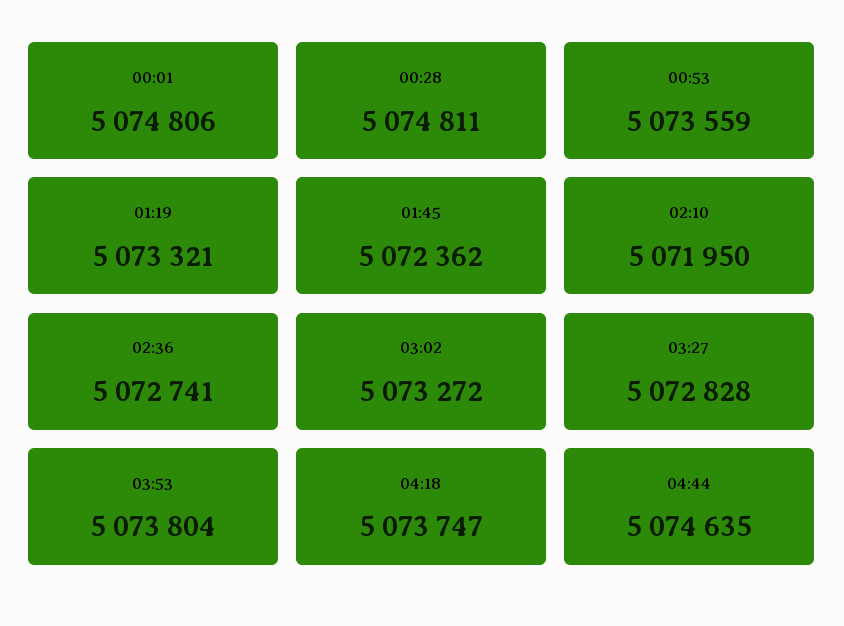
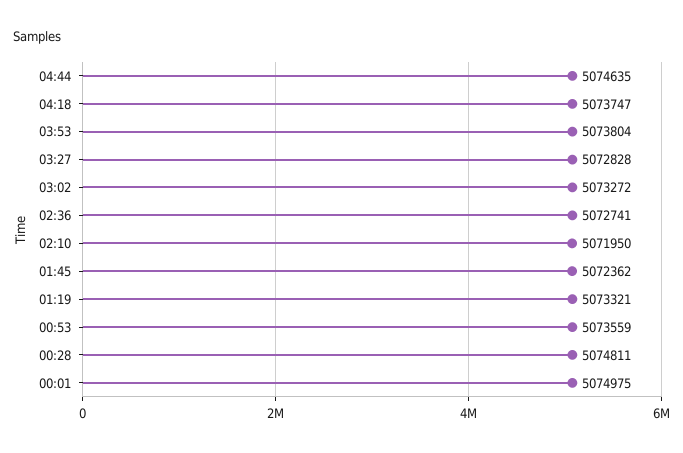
00:01: 5074806 -> 5074975

